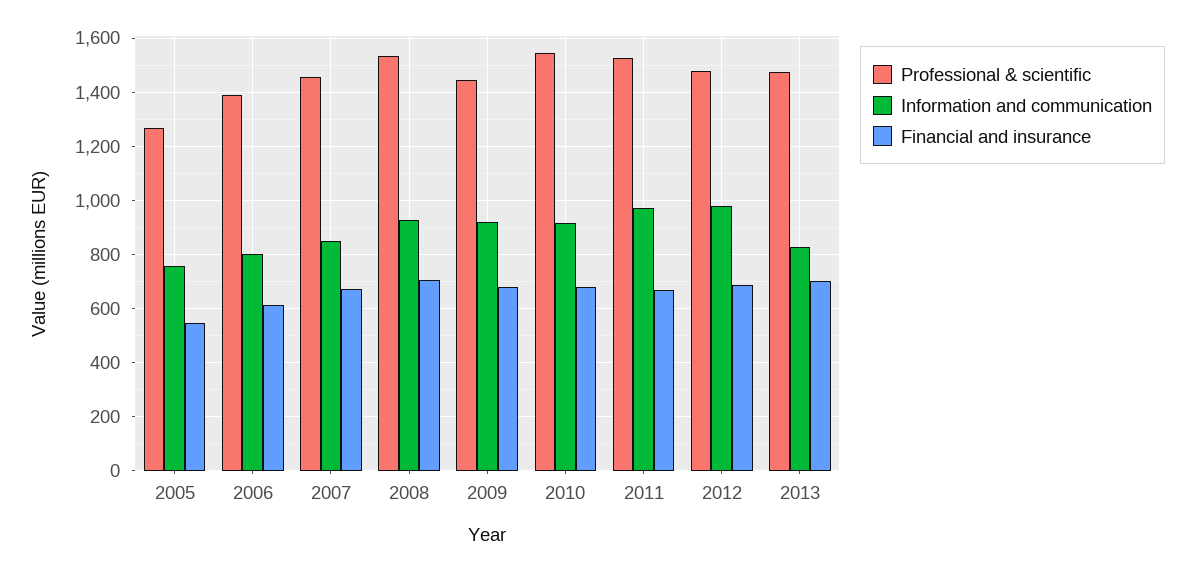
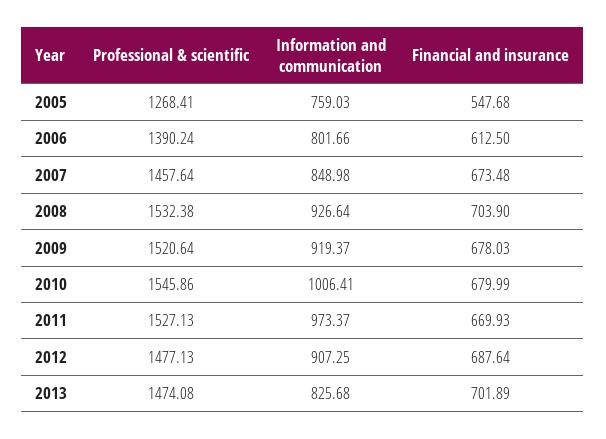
Professional & scientific, 2009: 1450 -> 1520.64
Information and communication, 2010: 925 -> 1006.41
Information and communication, 2012: 975 -> 907.25

